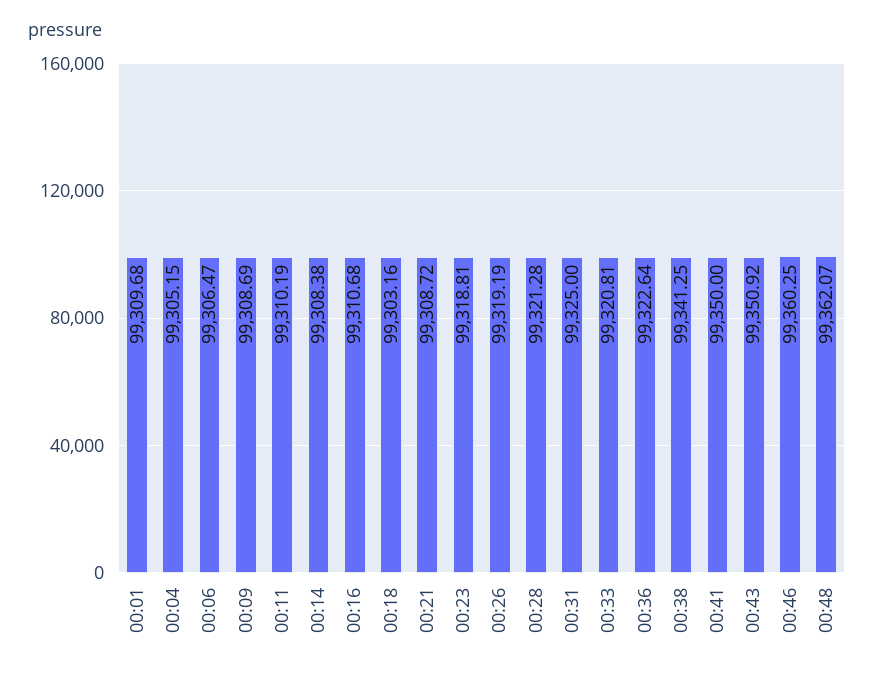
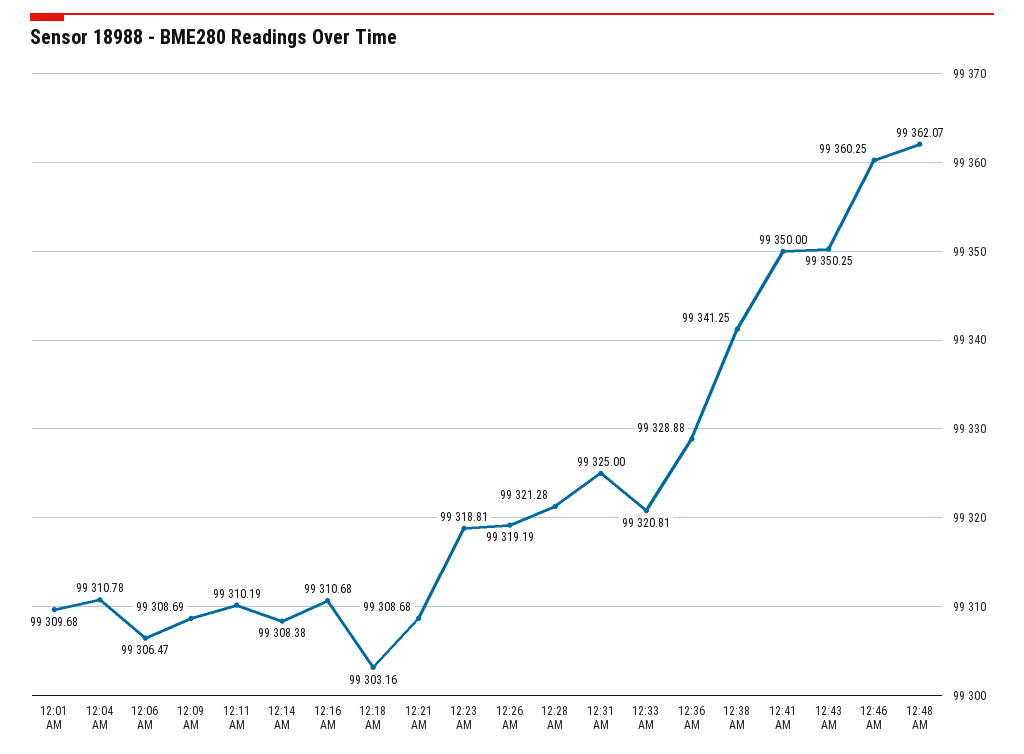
00:04: 99305.15 -> 99310.78
00:21: 99308.72 -> 99308.68
00:36: 99322.64 -> 99328.88
00:43: 99350.92 -> 99350.25

